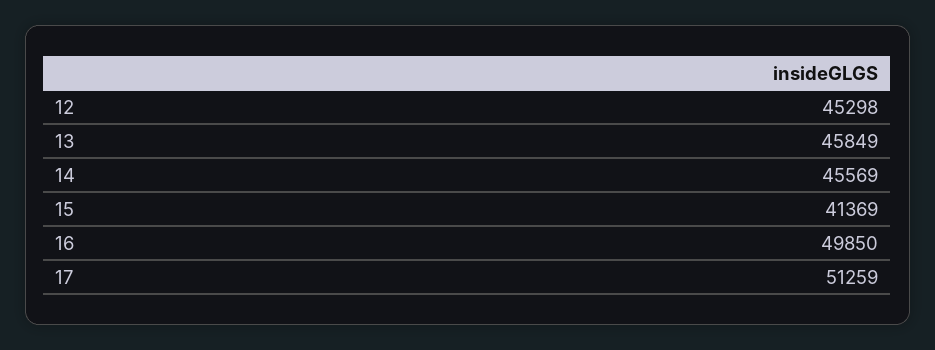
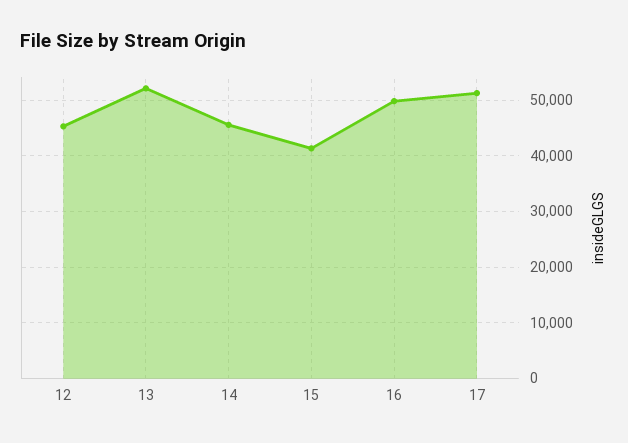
13: 45849 -> 52000

